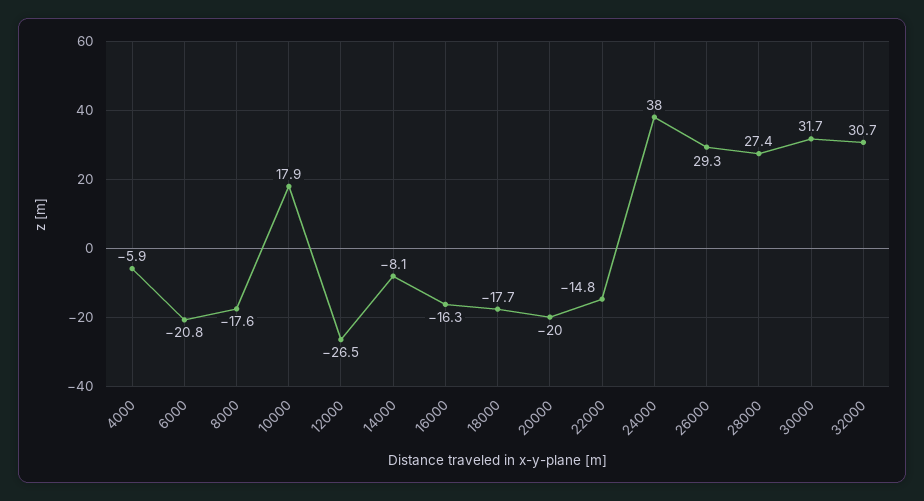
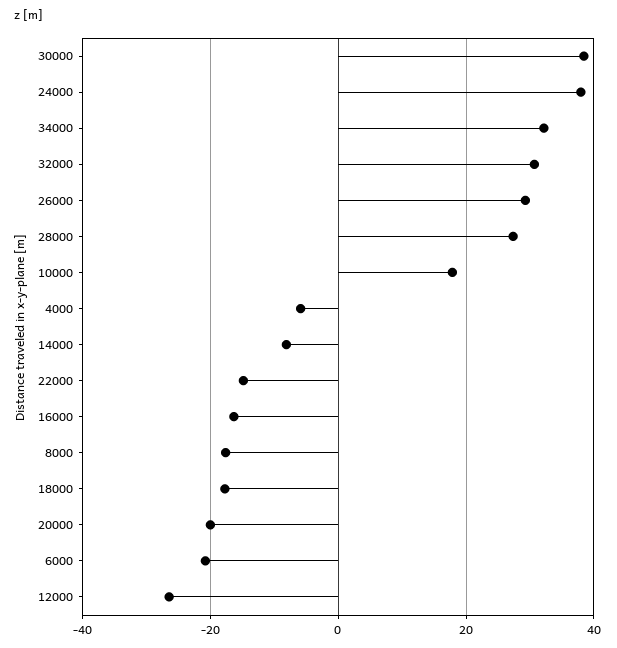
30000: 31.7 -> 38
34000: none -> 32

